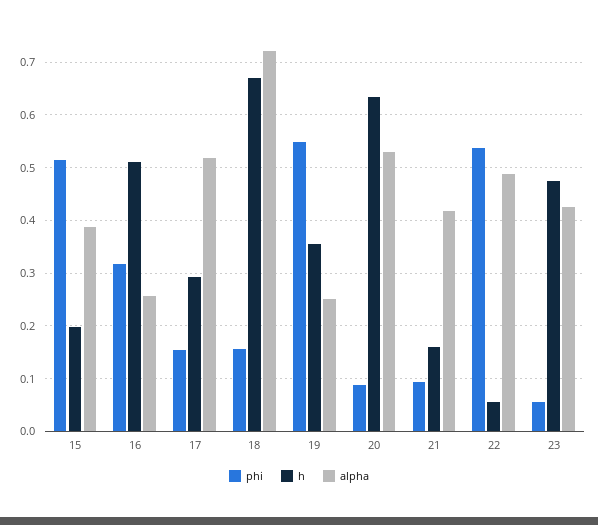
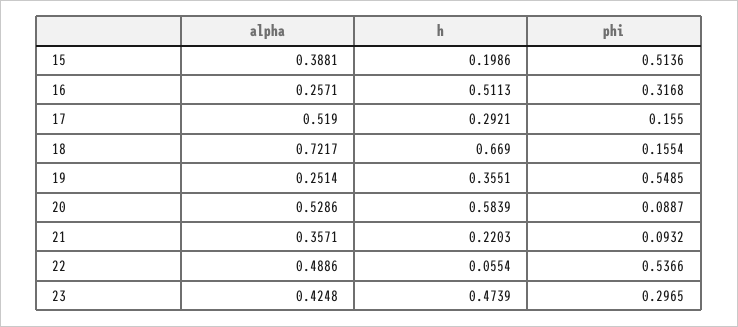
h, 20: 0.64 -> 0.5839
h, 21: 0.16 -> 0.2203
alpha, 21: 0.42 -> 0.3571
phi, 23: 0.06 -> 0.2965

